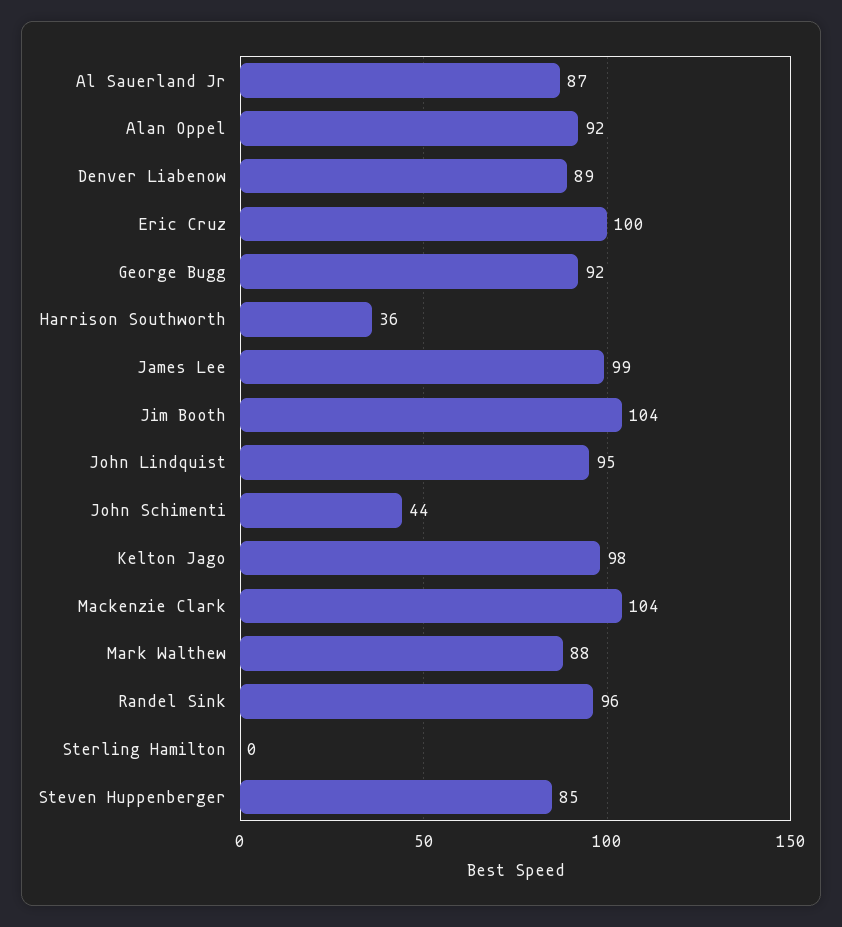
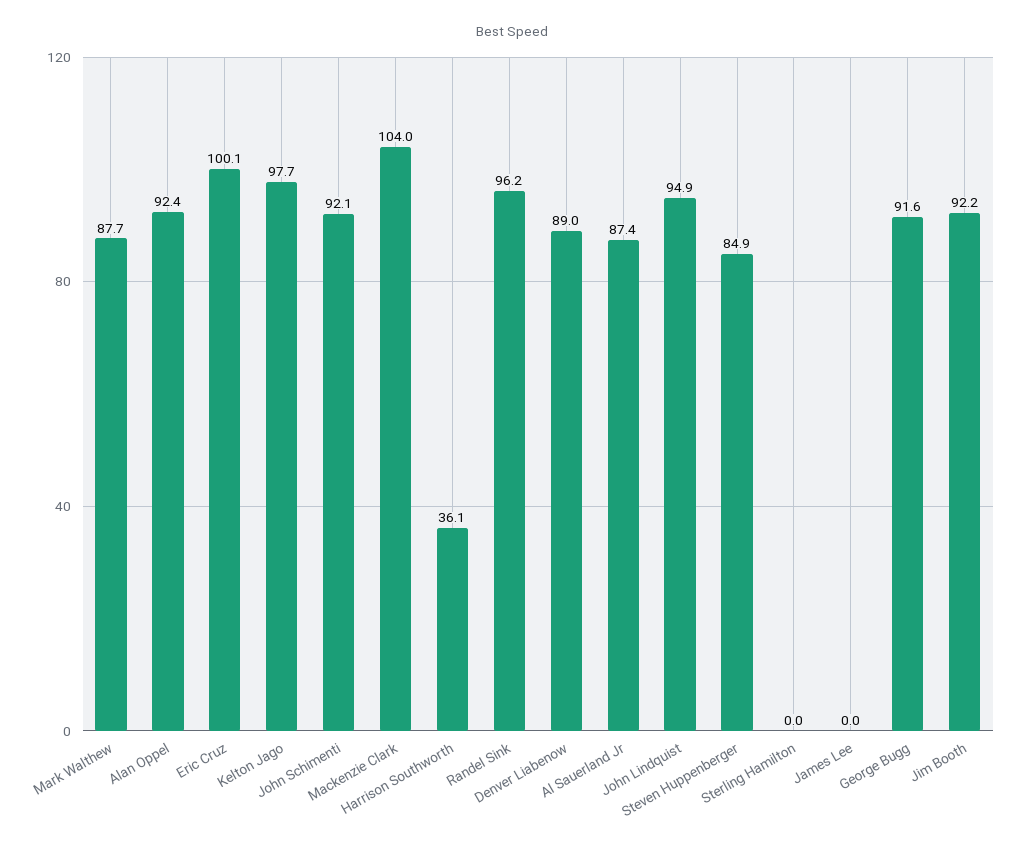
James Lee: 99 -> 0
Jim Booth: 104 -> 92.2
John Schimenti: 44 -> 92.1

